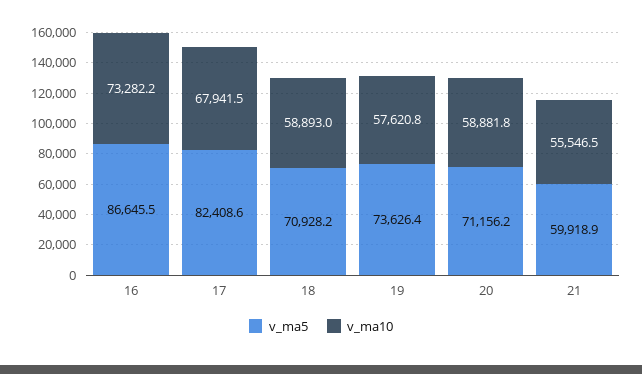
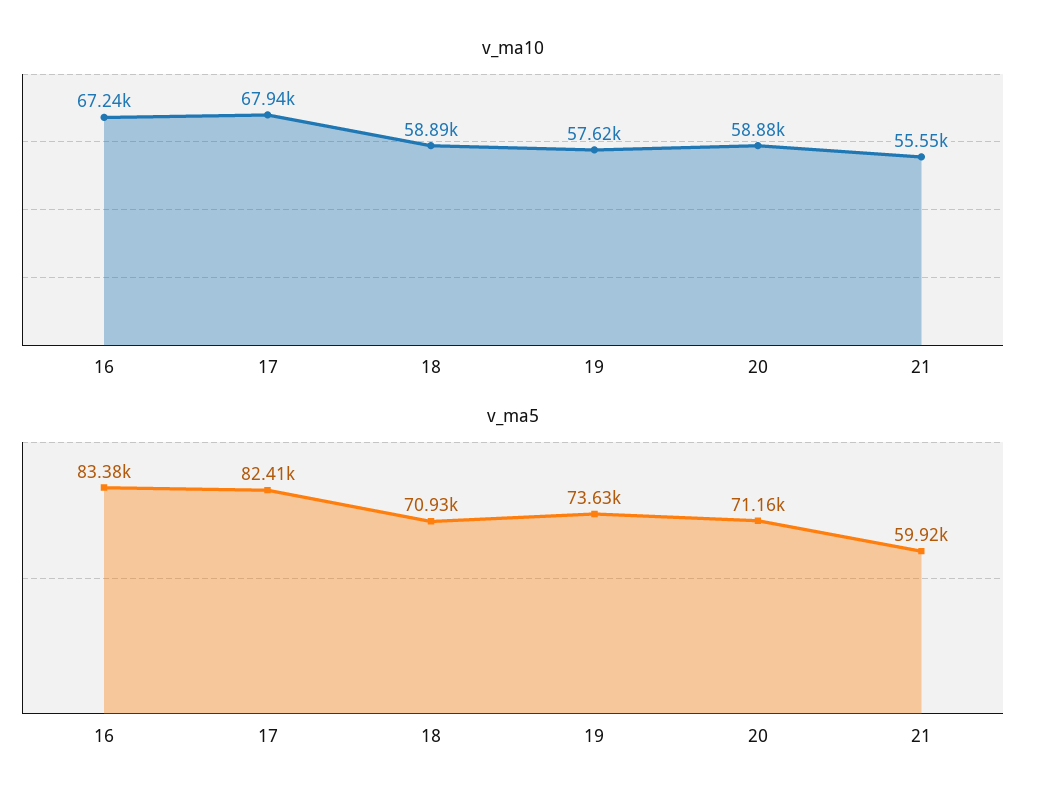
v_ma5, 16: 86645.5 -> 83380
v_ma10, 16: 73282.2 -> 67240

